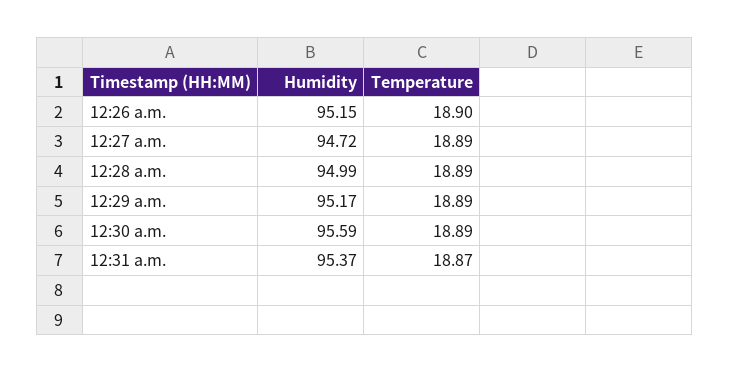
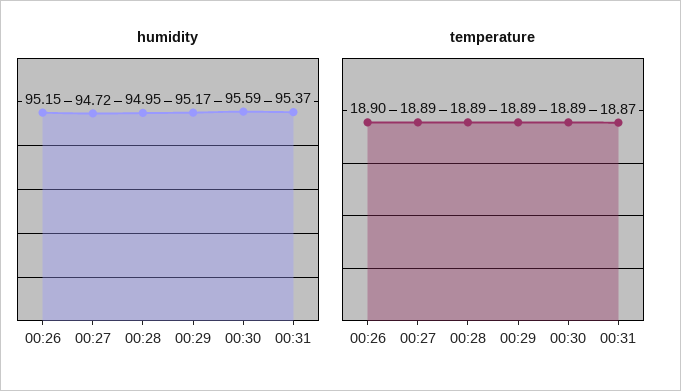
Humidity, 12:28 a.m.: 94.99 -> 94.95

